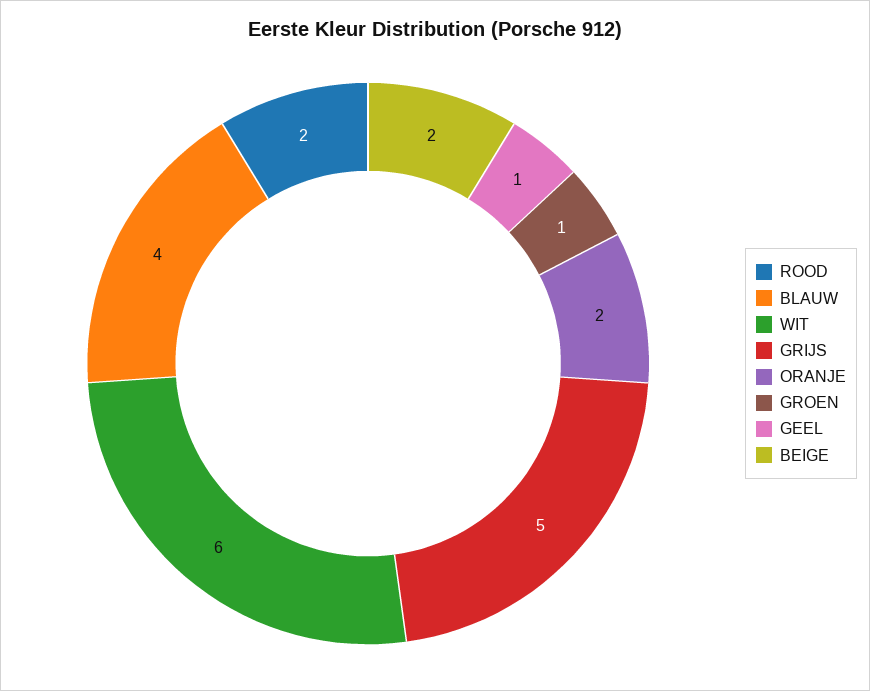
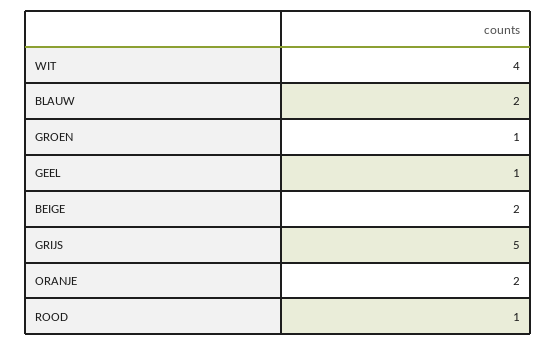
ROOD: 2 -> 1
BLAUW: 4 -> 2
WIT: 6 -> 4

